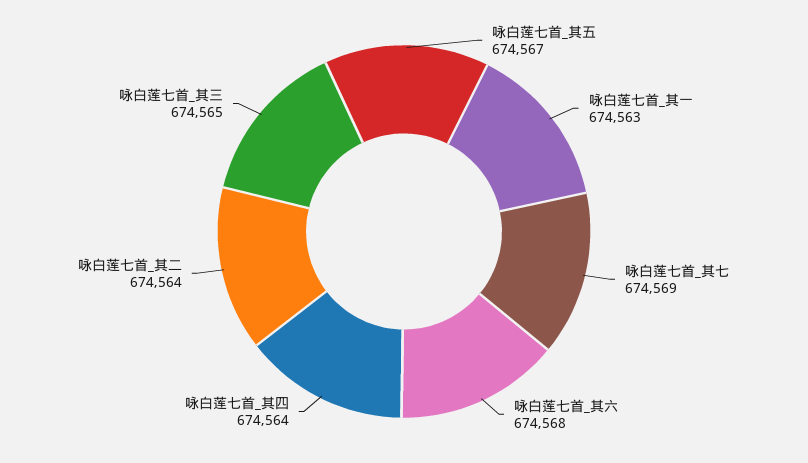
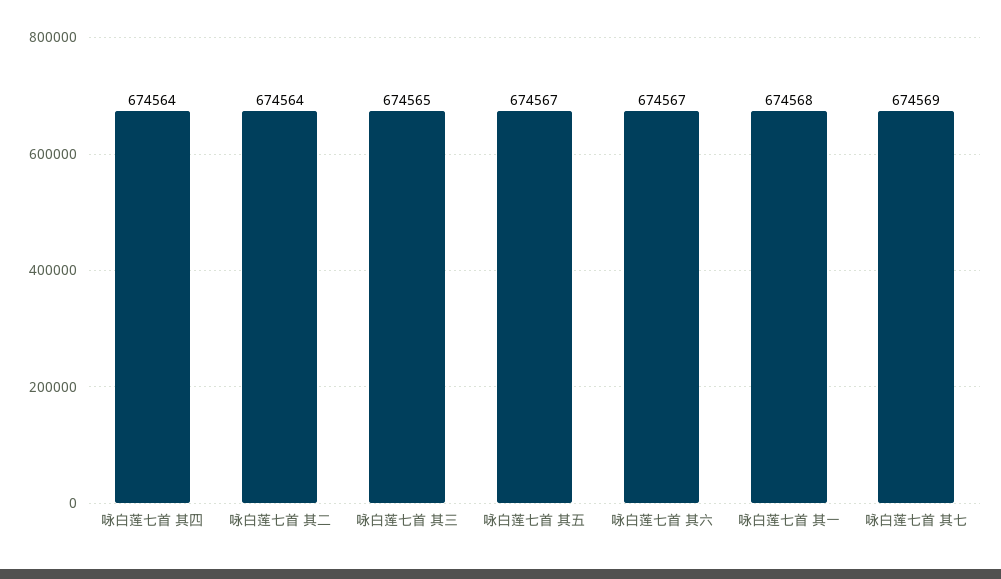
咏白莲七首_其一: 674563 -> 674568
咏白莲七首_其六: 674568 -> 674567

